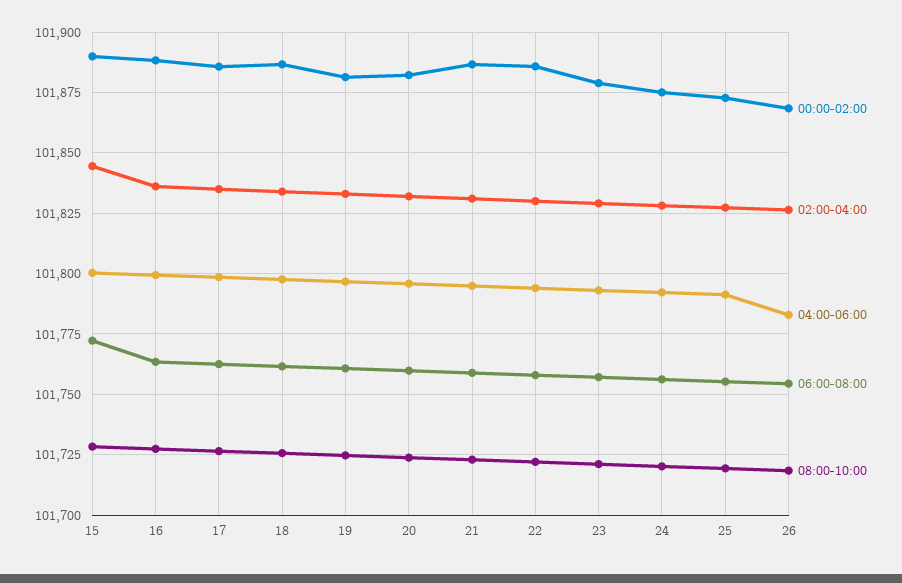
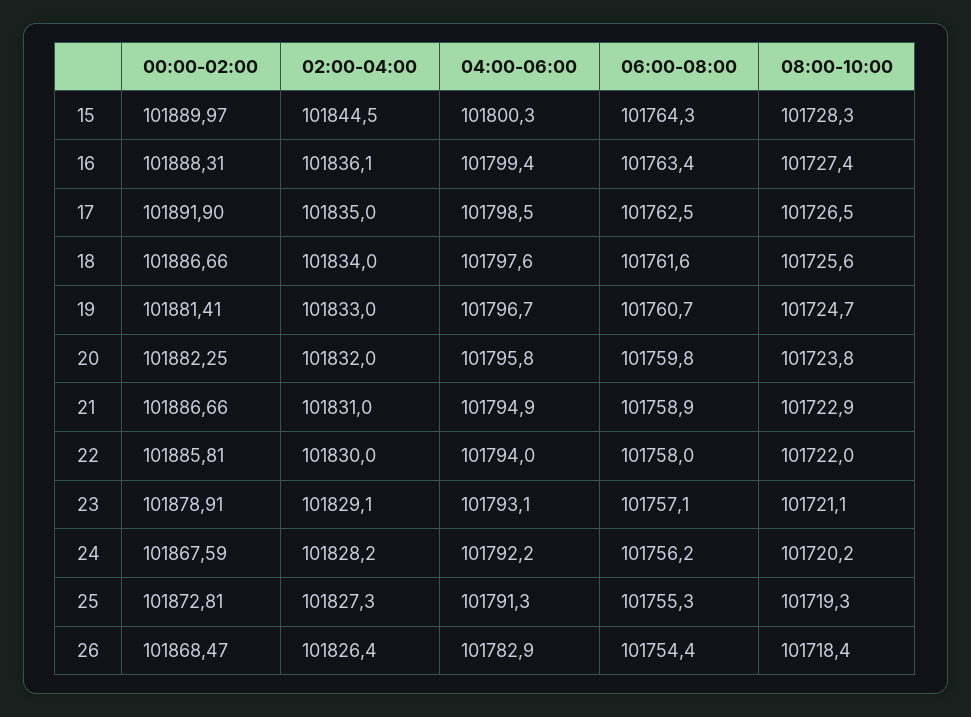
06:00-08:00, 15: 101772.5 -> 101764.3
00:00-02:00, 17: 101885 -> 101891.9
00:00-02:00, 24: 101875 -> 101867.59

